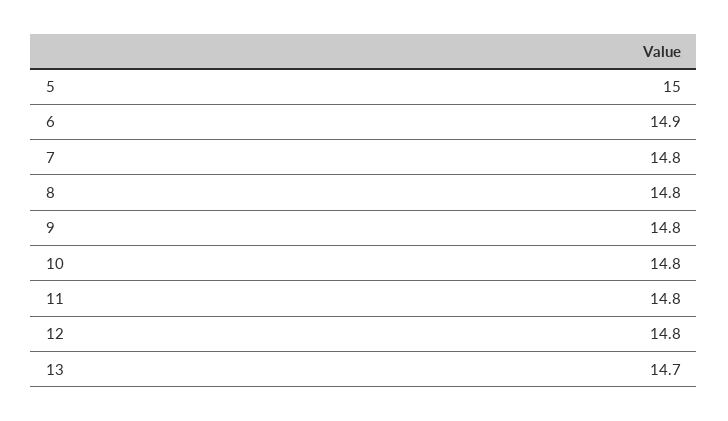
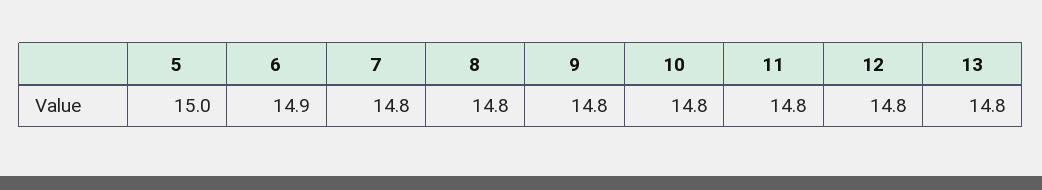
13: 14.7 -> 14.8

